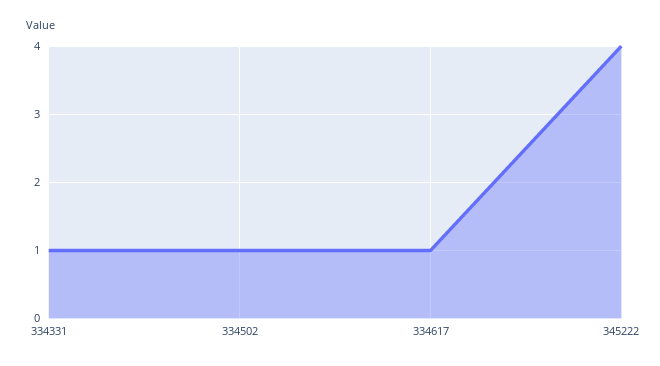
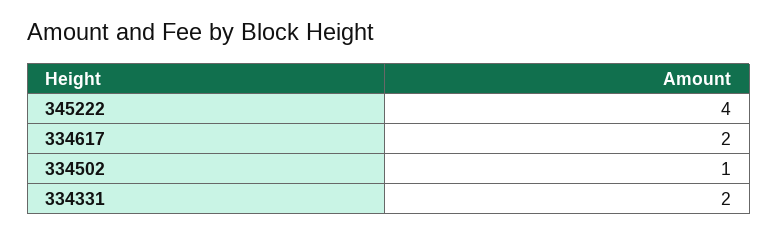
334331: 1 -> 2
334617: 1 -> 2

